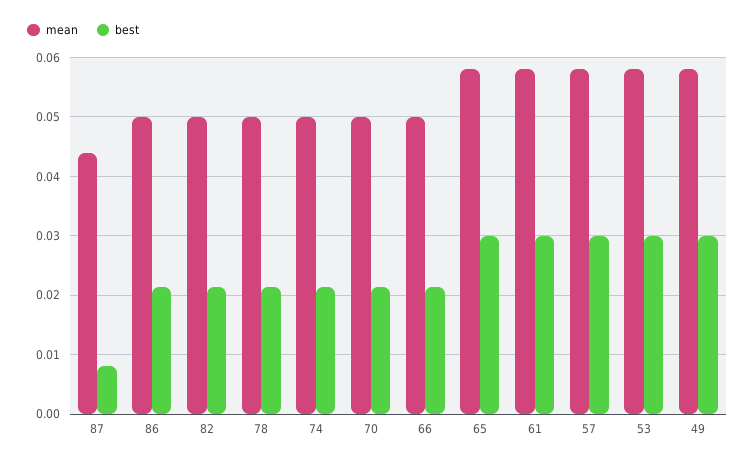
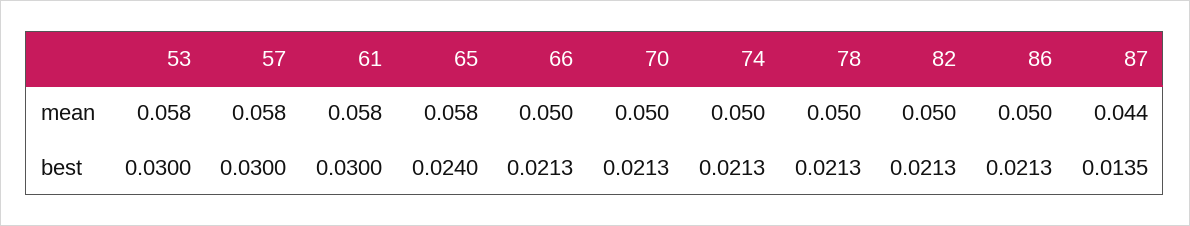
best, 87: 0.008 -> 0.0135
best, 65: 0.03 -> 0.024
mean, 49: 0.058 -> none
best, 49: 0.03 -> none

